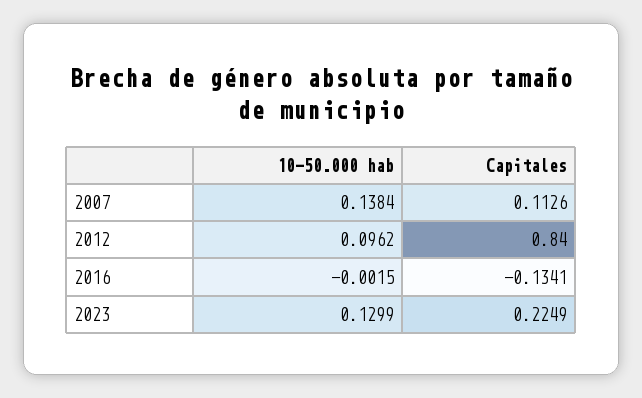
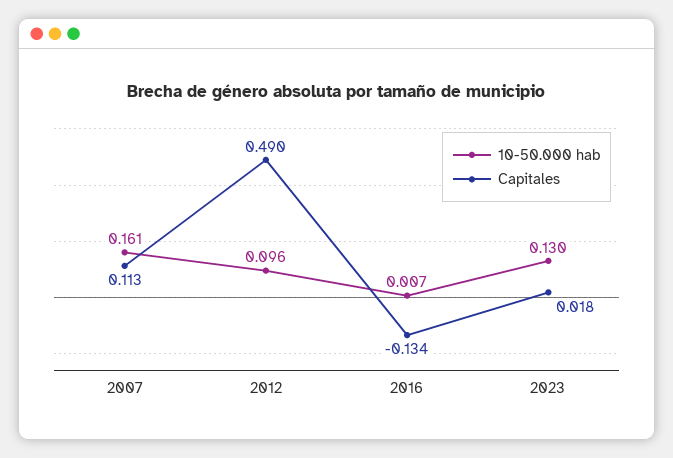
10-50.000 hab, 2007: 0.1384 -> 0.161
Capitales, 2012: 0.84 -> 0.49
10-50.000 hab, 2016: -0.0015 -> 0.007
Capitales, 2023: 0.2249 -> 0.018

